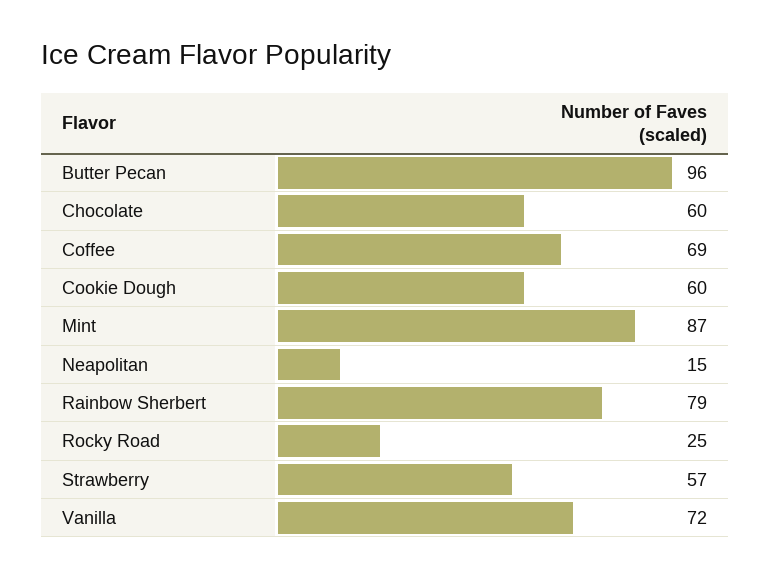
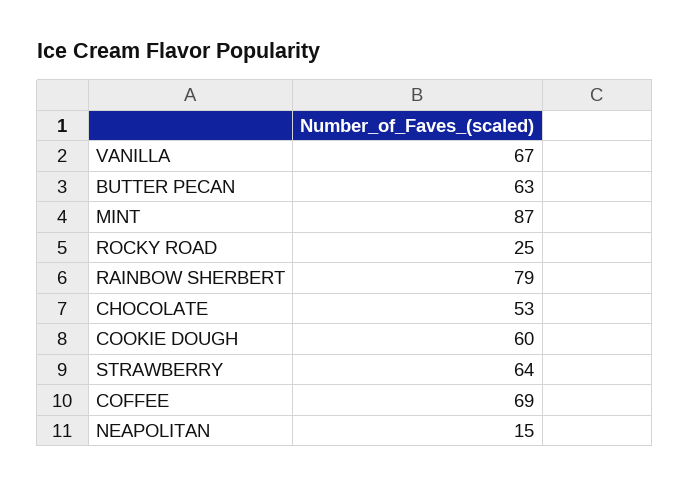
Butter Pecan: 96 -> 63
Chocolate: 60 -> 53
Strawberry: 57 -> 64
Vanilla: 72 -> 67

